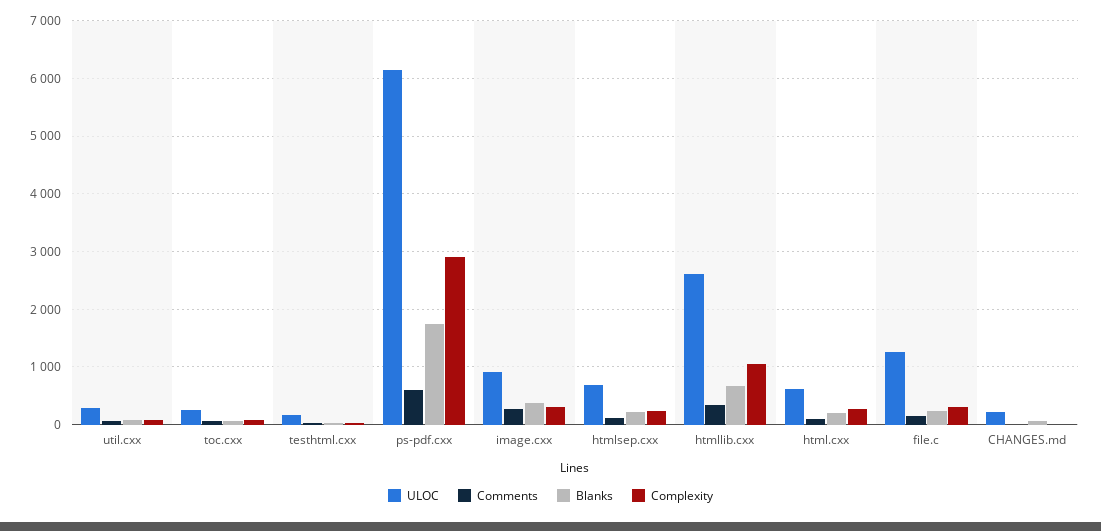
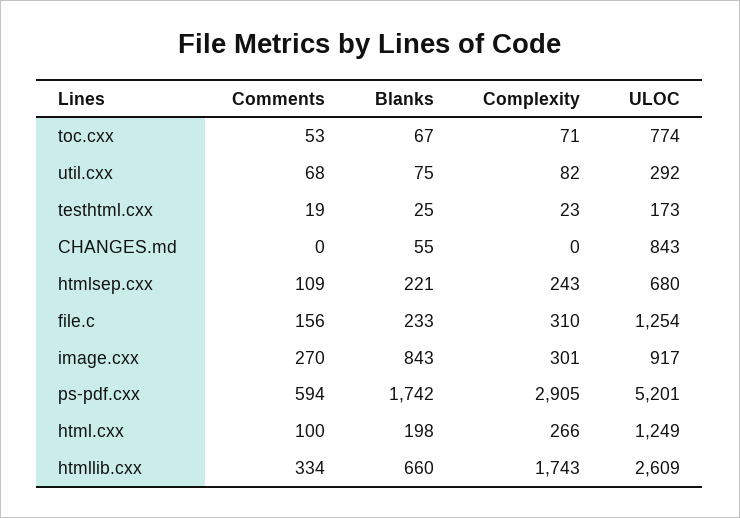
ULOC, toc.cxx: 200 -> 774
ULOC, ps-pdf.cxx: 6200 -> 5201
Blanks, image.cxx: 400 -> 843
Complexity, htmllib.cxx: 1000 -> 1743
ULOC, html.cxx: 600 -> 1249
ULOC, CHANGES.md: 200 -> 843

